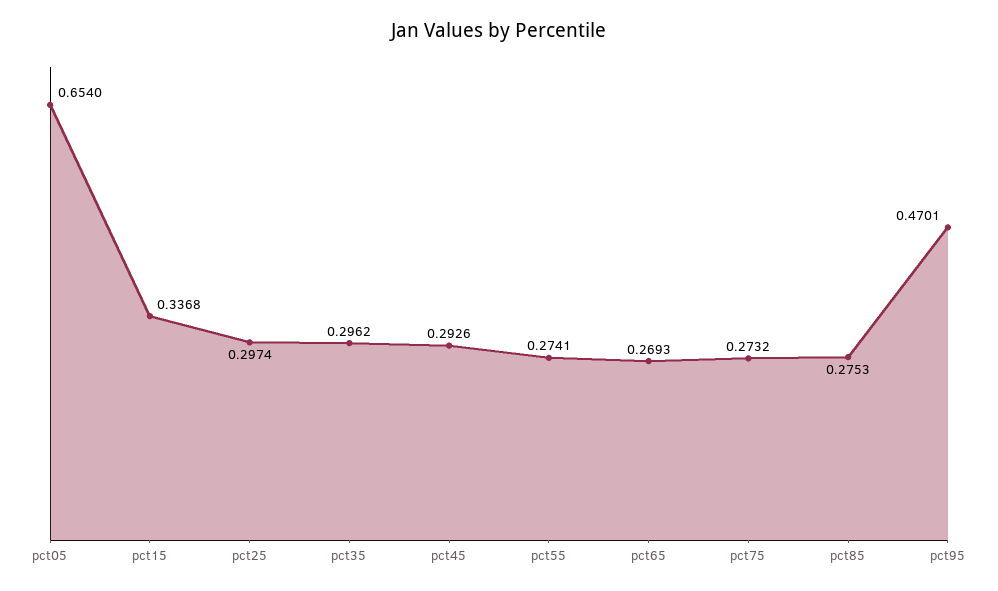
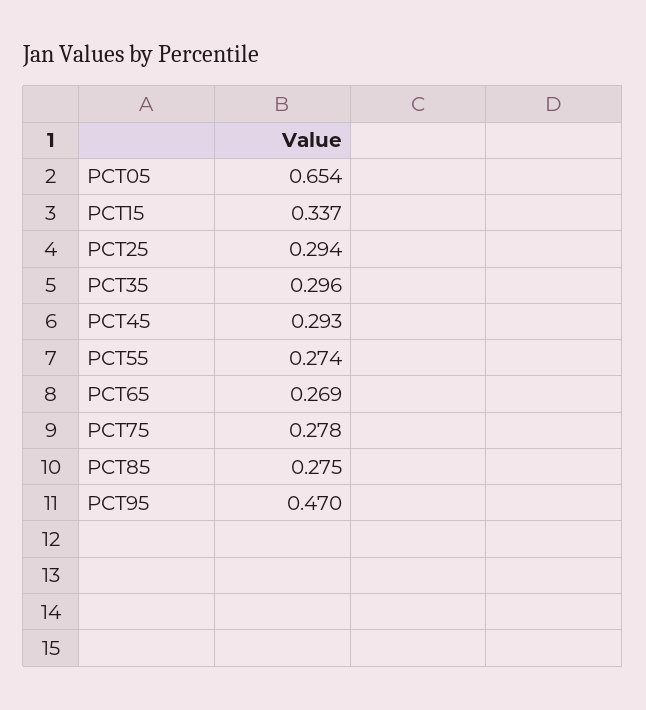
pct25: 0.2974 -> 0.294
pct75: 0.2732 -> 0.278

